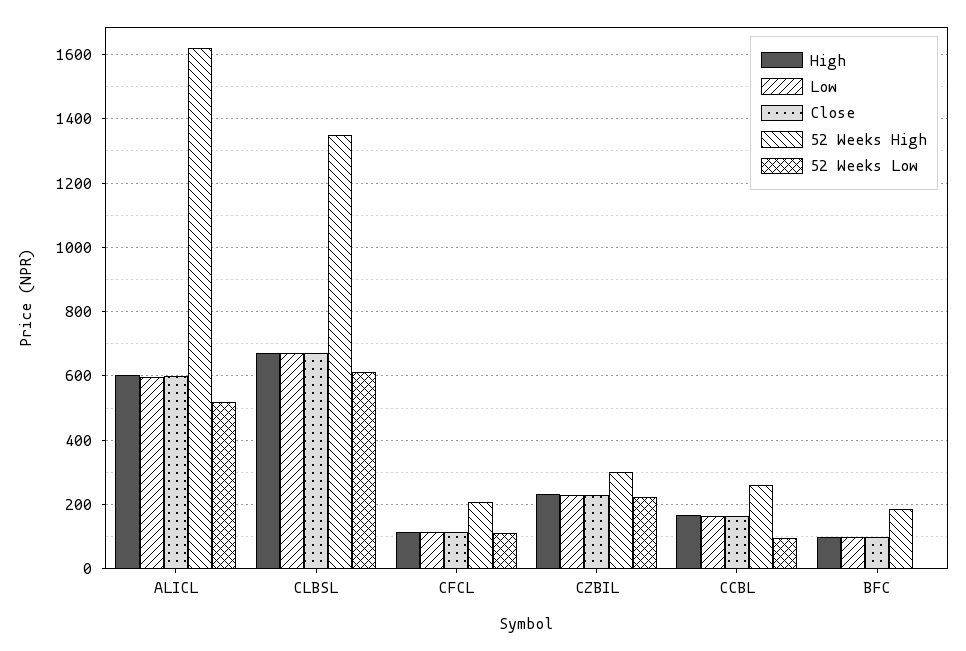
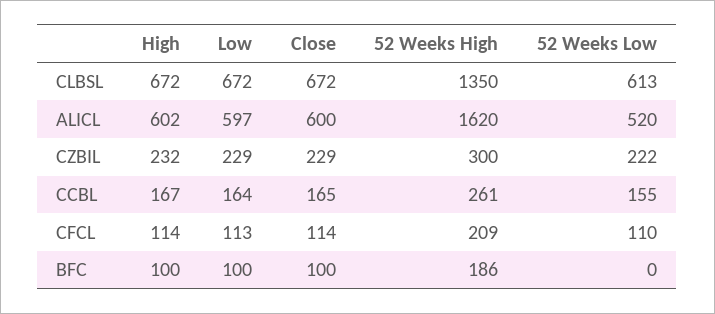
52 Weeks Low, CCBL: 100 -> 155

